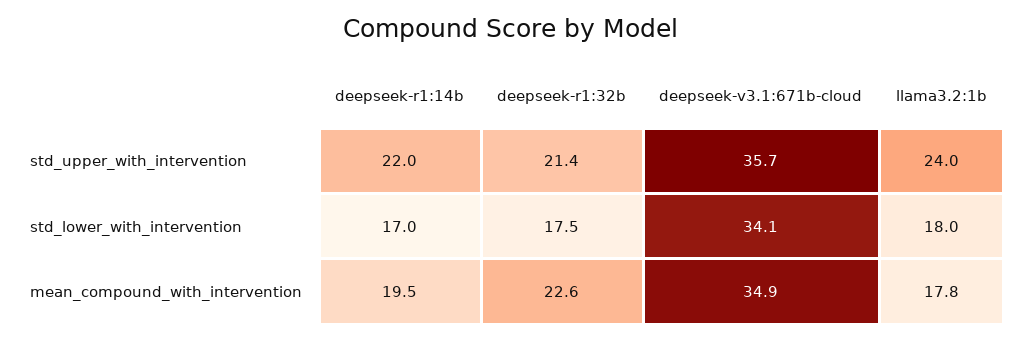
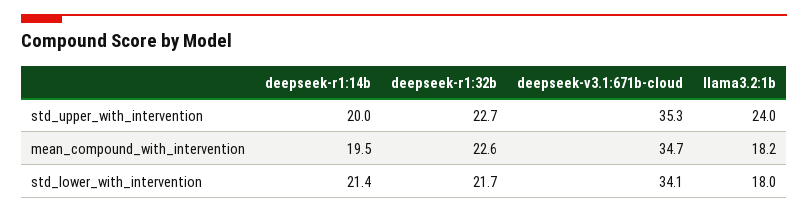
deepseek-r1:14b, std_upper_with_intervention: 22 -> 20
deepseek-r1:32b, std_upper_with_intervention: 21.4 -> 22.7
deepseek-v3.1:671b-cloud, std_upper_with_intervention: 35.7 -> 35.3
deepseek-r1:14b, std_lower_with_intervention: 17 -> 21.4
deepseek-r1:32b, std_lower_with_intervention: 17.5 -> 21.7
deepseek-v3.1:671b-cloud, mean_compound_with_intervention: 34.9 -> 34.7
llama3.2:1b, mean_compound_with_intervention: 17.8 -> 18.2

